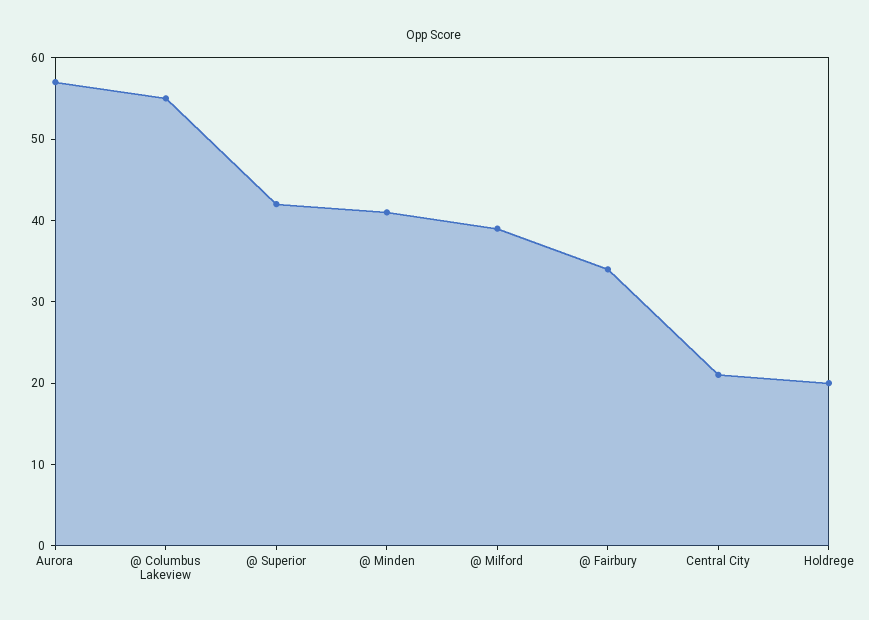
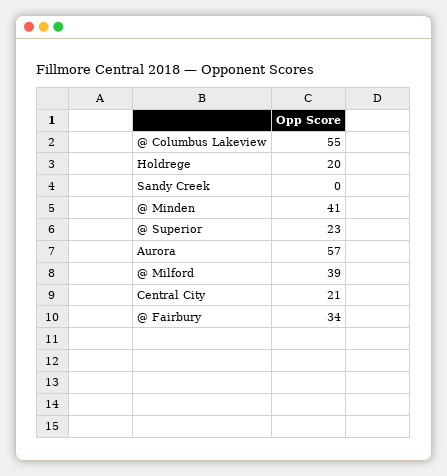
@ Superior: 42 -> 23
Sandy Creek: none -> 0

